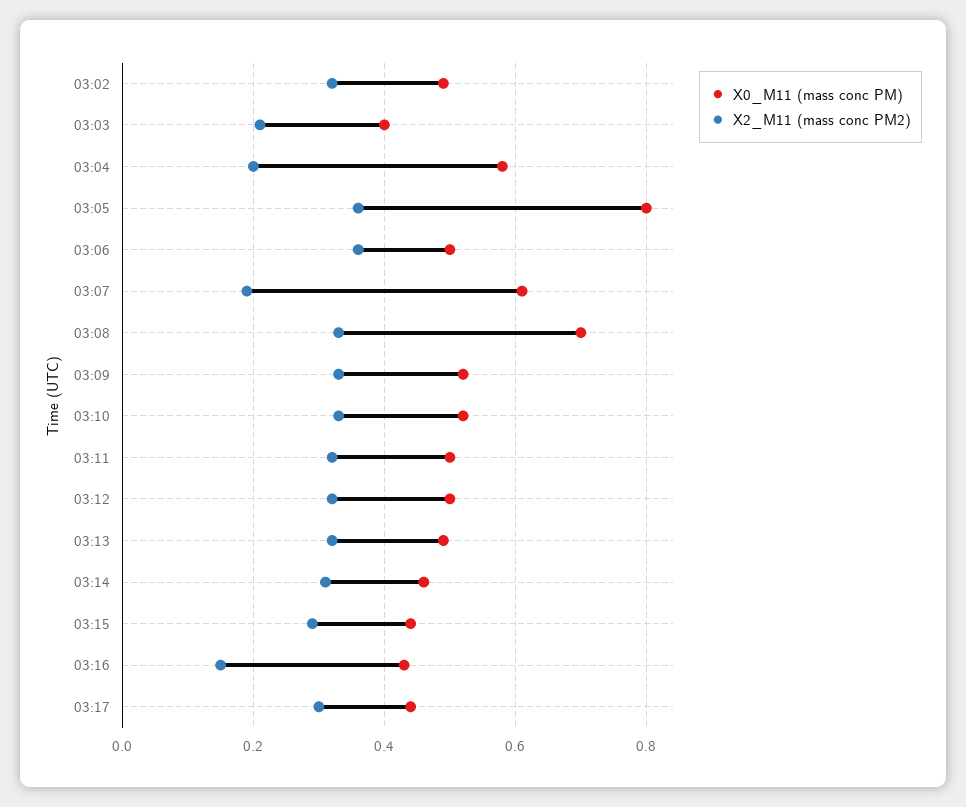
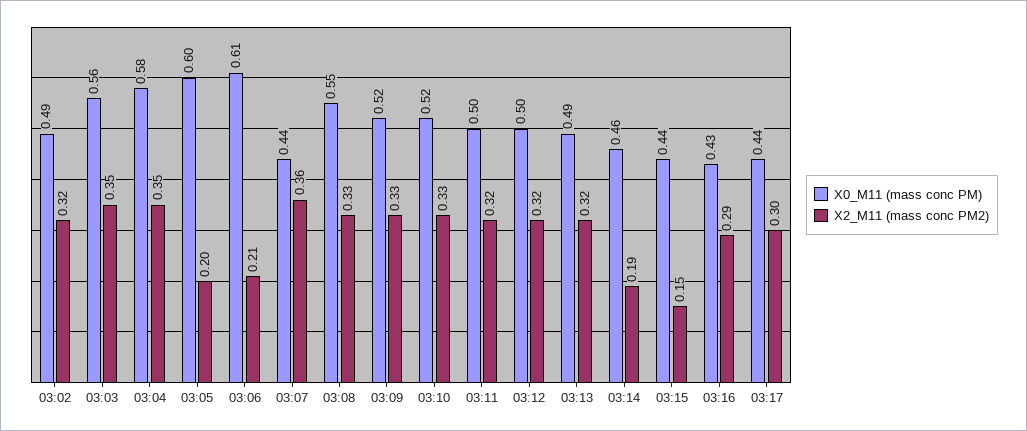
X0_M11 (mass conc PM), 03:03: 0.4 -> 0.56
X2_M11 (mass conc PM2), 03:03: 0.2 -> 0.35
X2_M11 (mass conc PM2), 03:04: 0.2 -> 0.35
X0_M11 (mass conc PM), 03:05: 0.8 -> 0.6
X2_M11 (mass conc PM2), 03:05: 0.35 -> 0.2
X0_M11 (mass conc PM), 03:06: 0.5 -> 0.61
X2_M11 (mass conc PM2), 03:06: 0.35 -> 0.21
X0_M11 (mass conc PM), 03:07: 0.6 -> 0.44
X2_M11 (mass conc PM2), 03:07: 0.2 -> 0.36
X0_M11 (mass conc PM), 03:08: 0.7 -> 0.55
X2_M11 (mass conc PM2), 03:14: 0.3 -> 0.19
X2_M11 (mass conc PM2), 03:15: 0.3 -> 0.15
X2_M11 (mass conc PM2), 03:16: 0.15 -> 0.29

